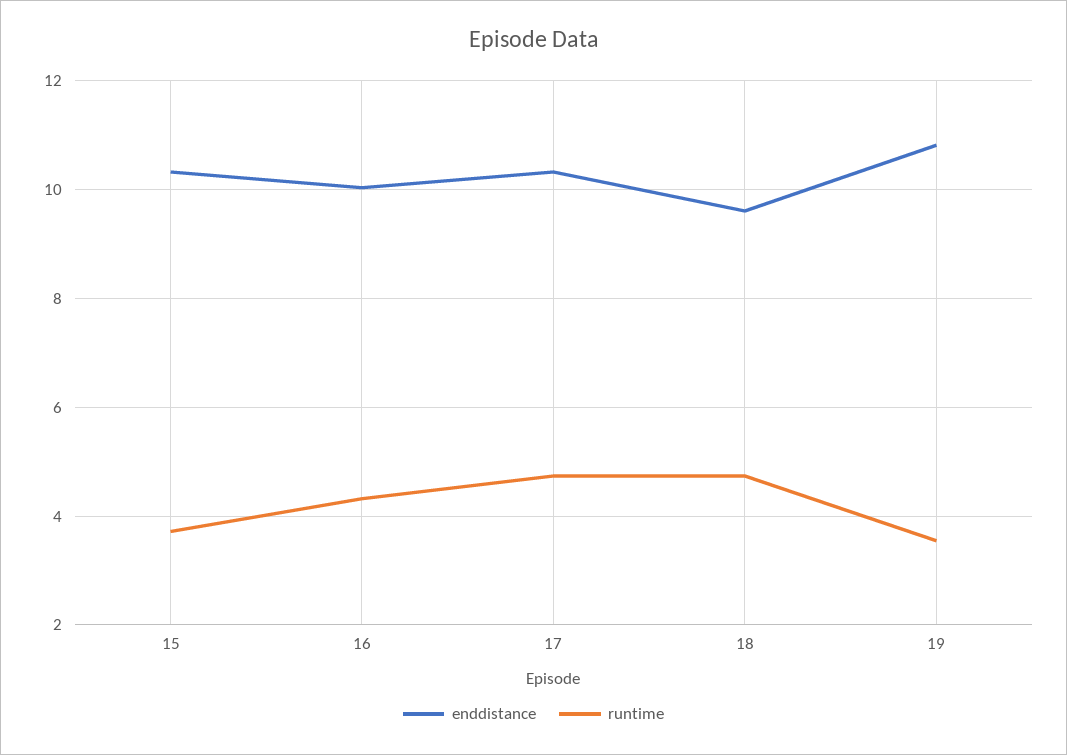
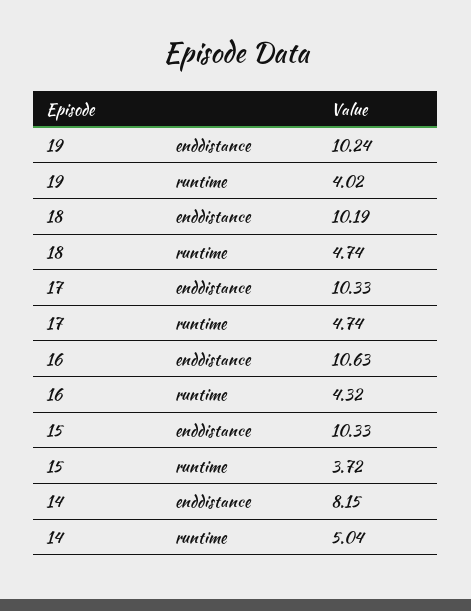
enddistance, 16: 10 -> 10.63
enddistance, 18: 9.6 -> 10.19
enddistance, 19: 10.8 -> 10.24
runtime, 19: 3.6 -> 4.02
enddistance, 14: none -> 8.15
runtime, 14: none -> 5.04

